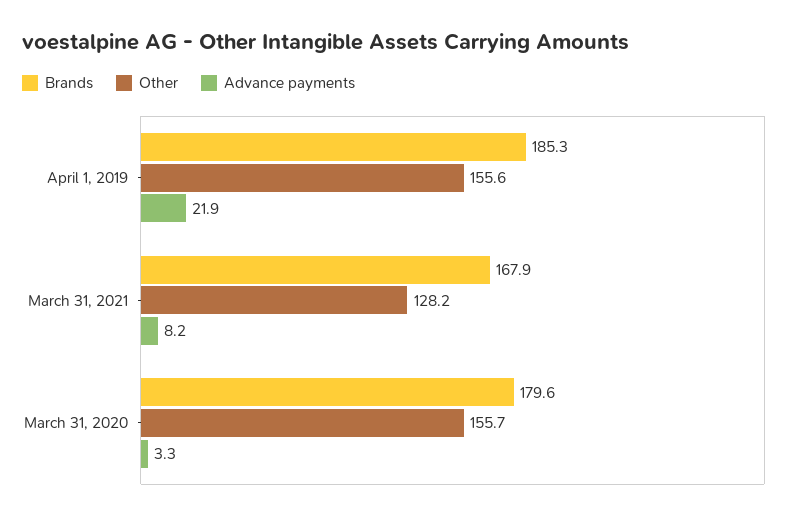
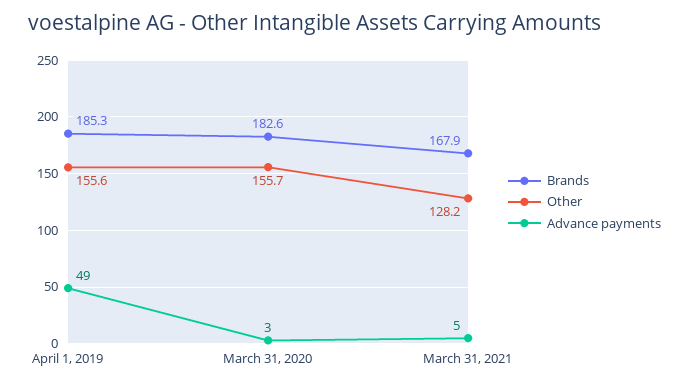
Advance payments, April 1, 2019: 21.9 -> 49
Advance payments, March 31, 2021: 8.2 -> 5
Brands, March 31, 2020: 179.6 -> 182.6

